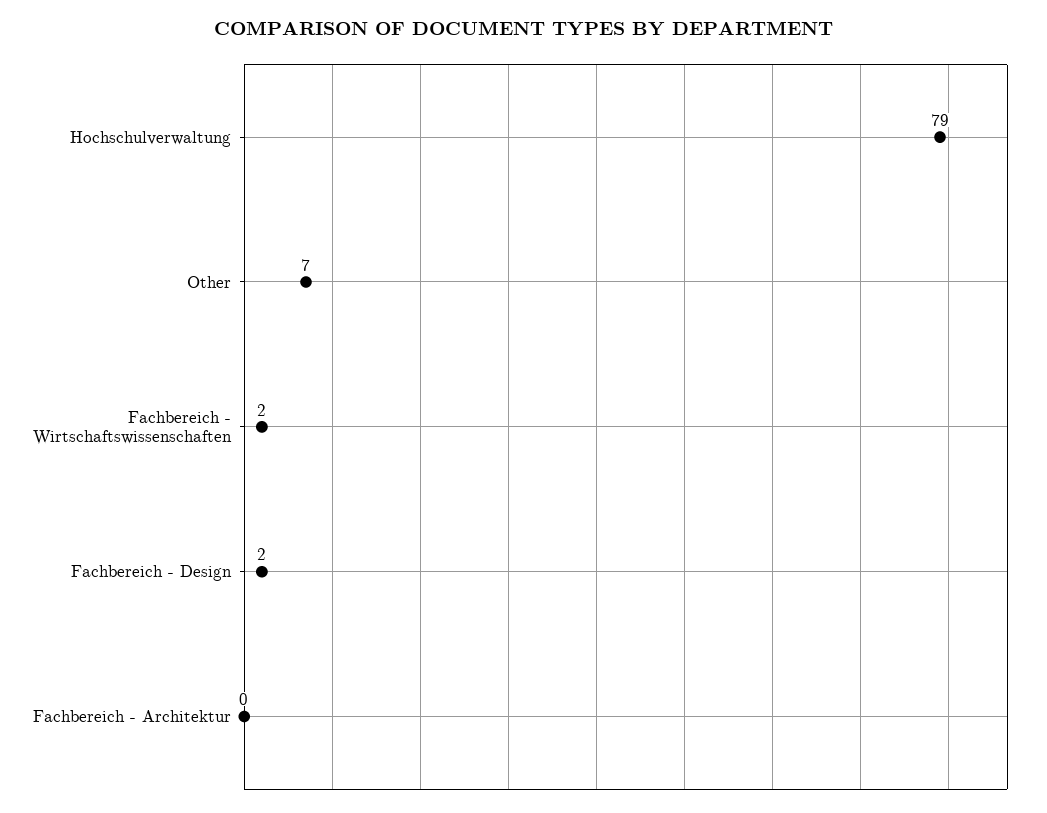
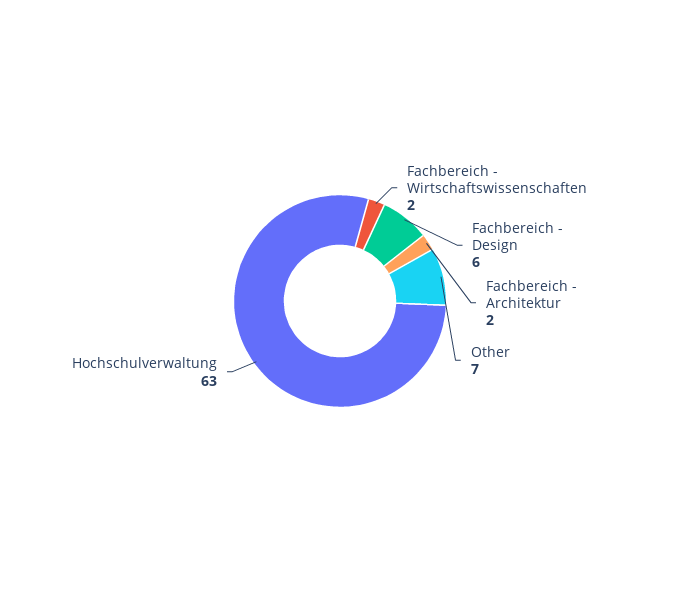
Hochschulverwaltung: 79 -> 63
Fachbereich - Design: 2 -> 6
Fachbereich - Architektur: 0 -> 2

